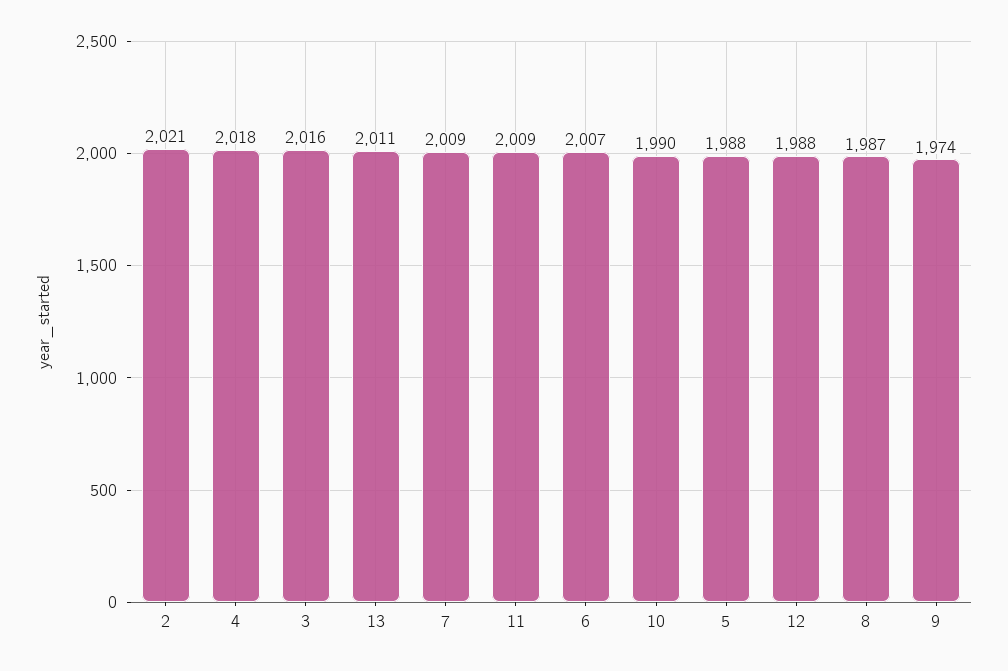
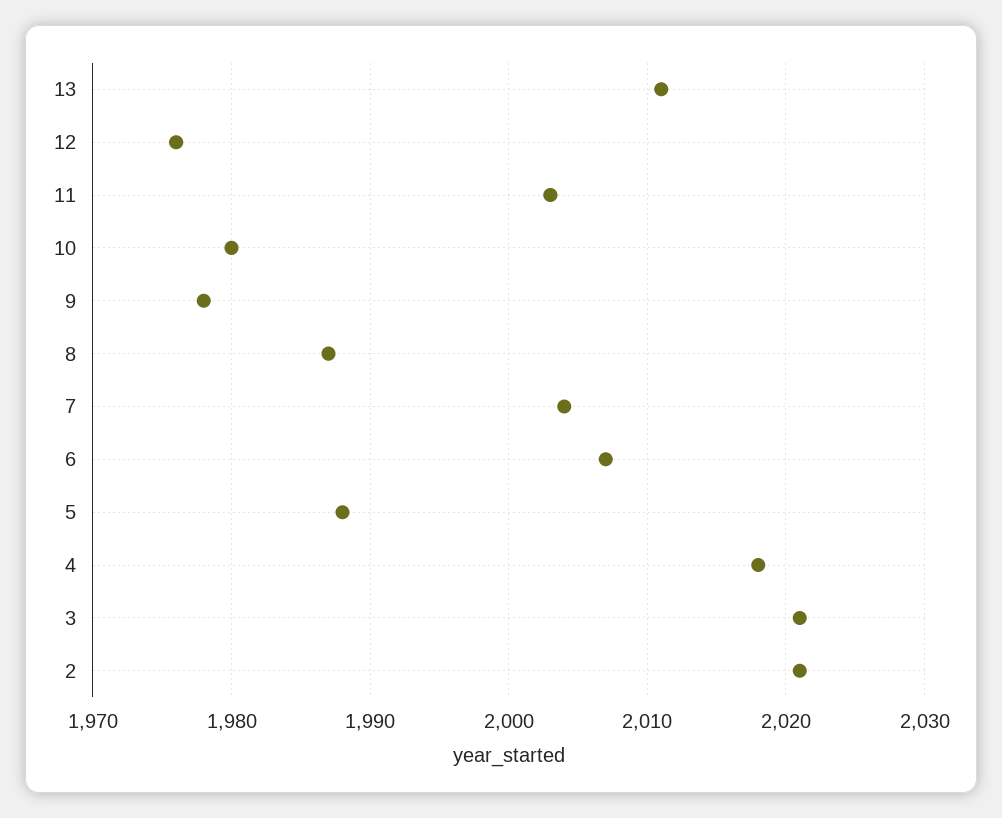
3: 2016 -> 2021
7: 2009 -> 2004
11: 2009 -> 2003
10: 1990 -> 1980
12: 1988 -> 1976
9: 1974 -> 1978

